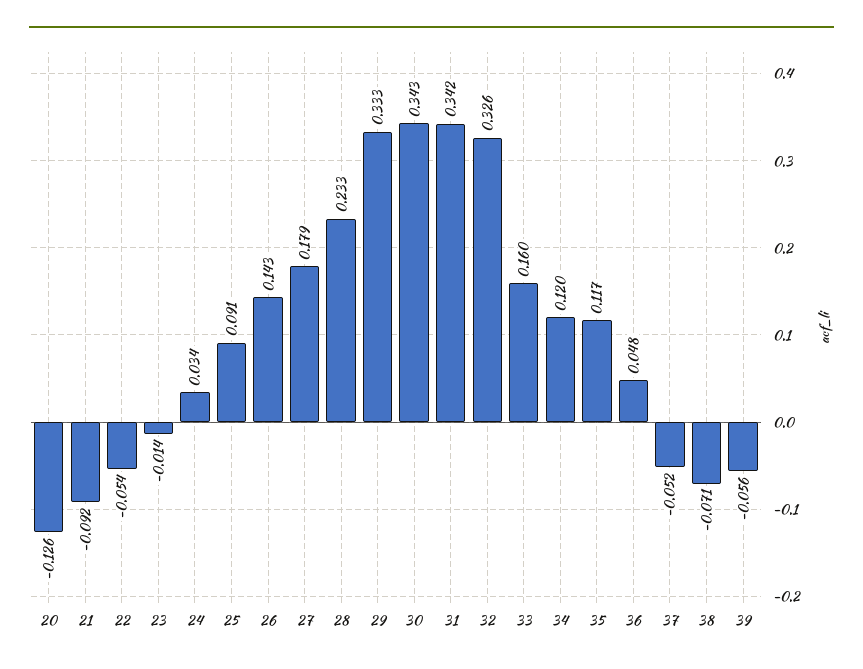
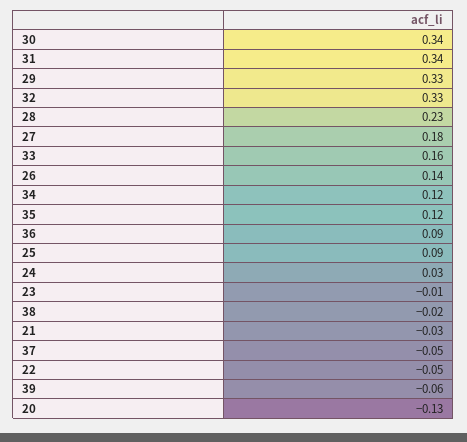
21: -0.092 -> -0.03
36: 0.048 -> 0.09
38: -0.071 -> -0.02

